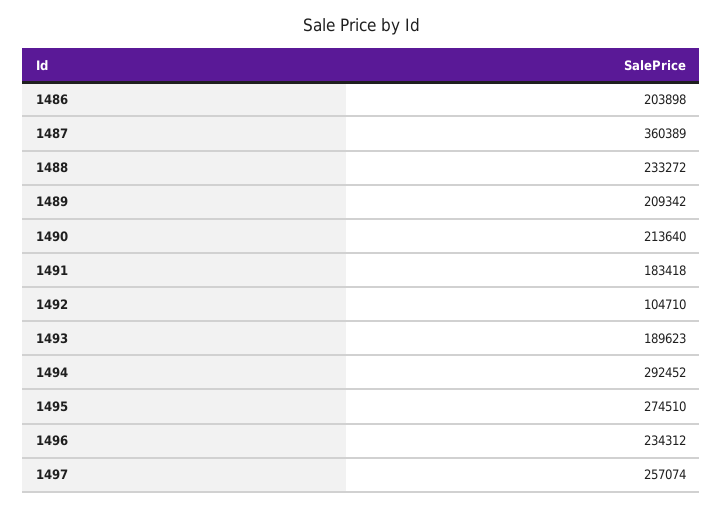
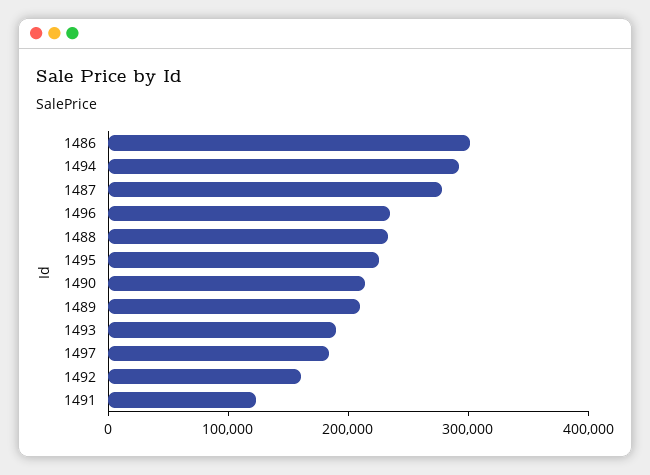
1486: 203898 -> 300000
1487: 360389 -> 280000
1491: 183418 -> 120000
1492: 104710 -> 160000
1495: 274510 -> 220000
1497: 257074 -> 180000

